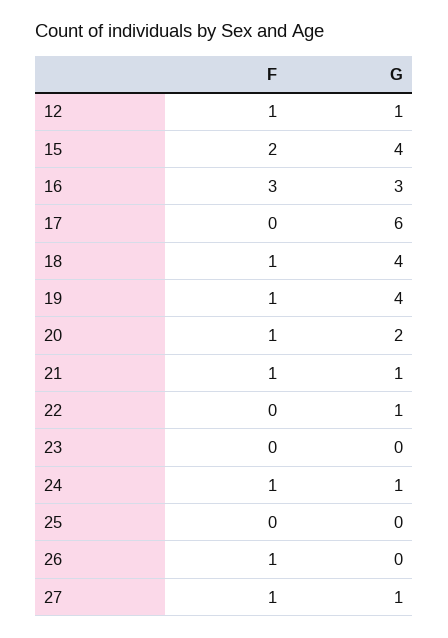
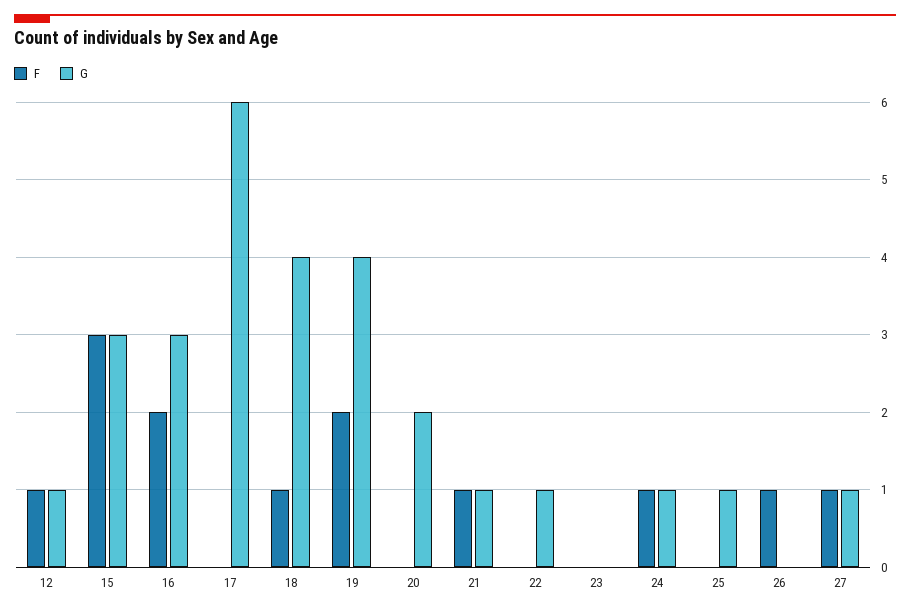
F, 15: 2 -> 3
G, 15: 4 -> 3
F, 16: 3 -> 2
F, 19: 1 -> 2
F, 20: 1 -> 0
G, 25: 0 -> 1

